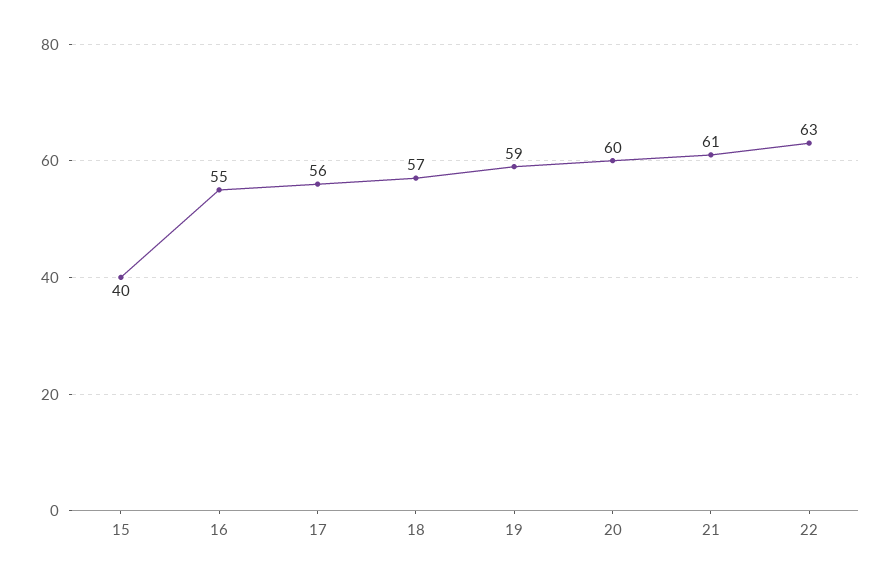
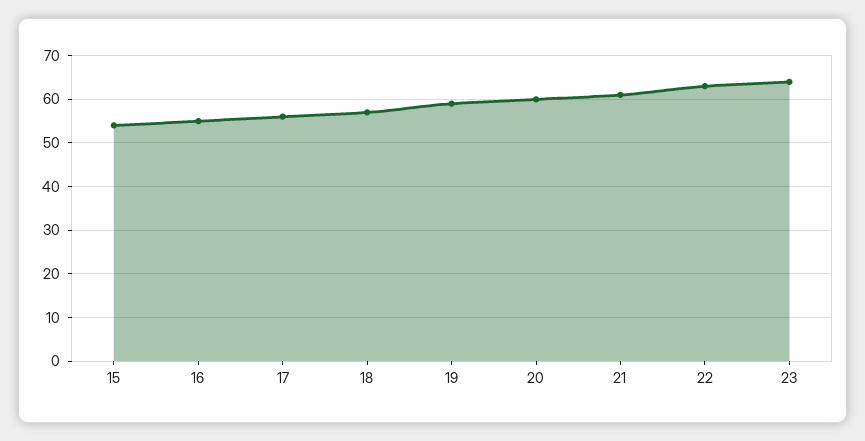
15: 40 -> 55
23: none -> 65

